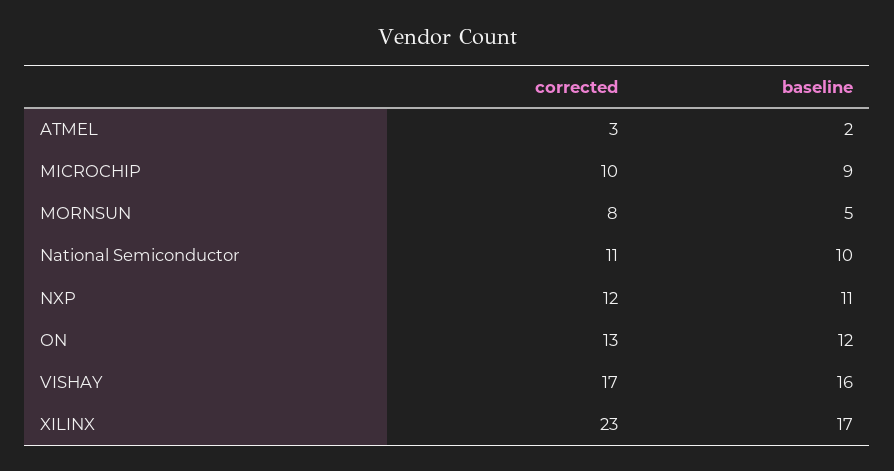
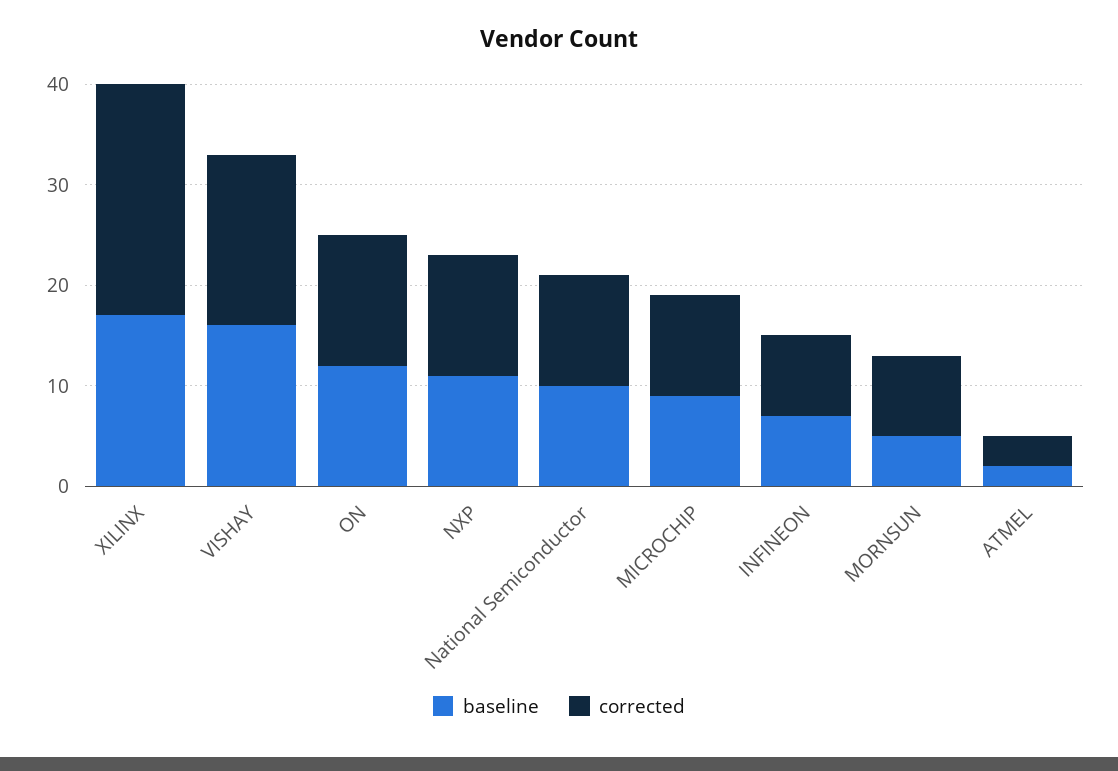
baseline, INFINEON: none -> 7
corrected, INFINEON: none -> 8

